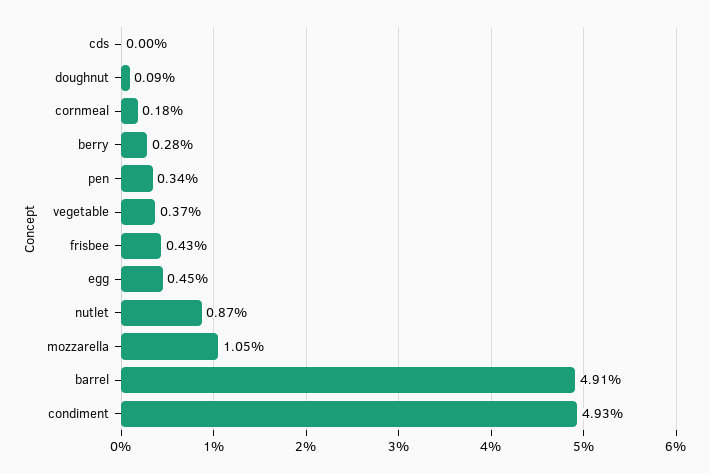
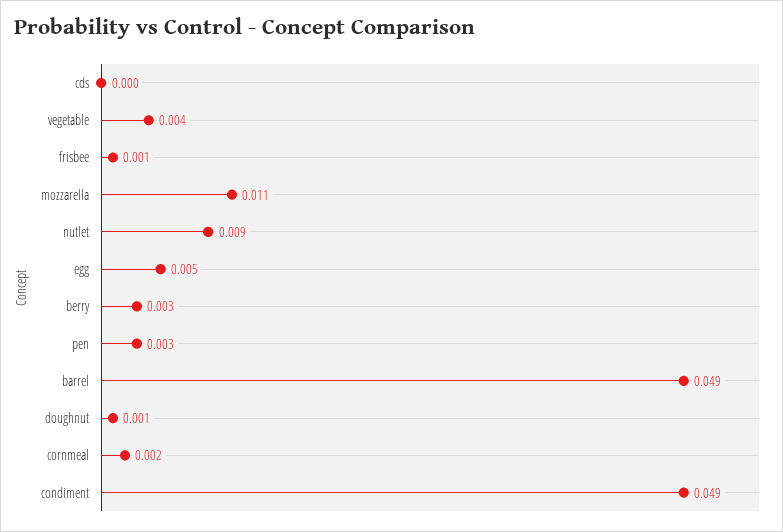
frisbee: 0.0043 -> 0.001

